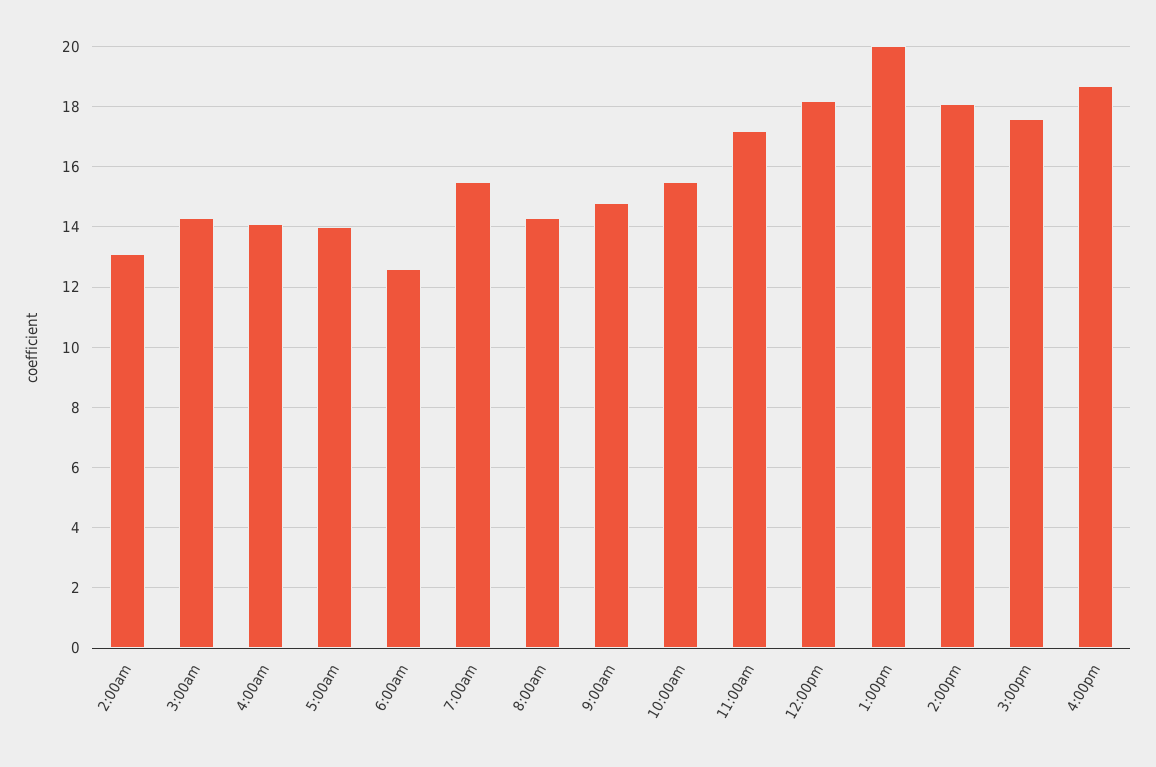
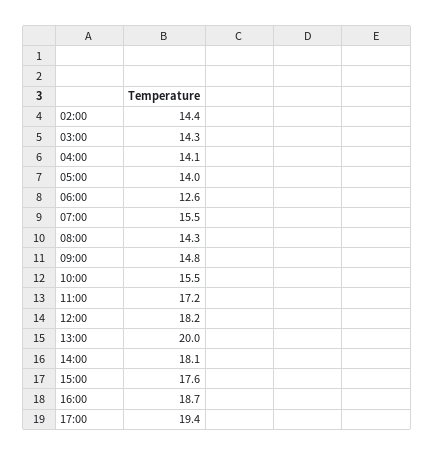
2:00am: 13 -> 14.4
17:00: none -> 19.4

